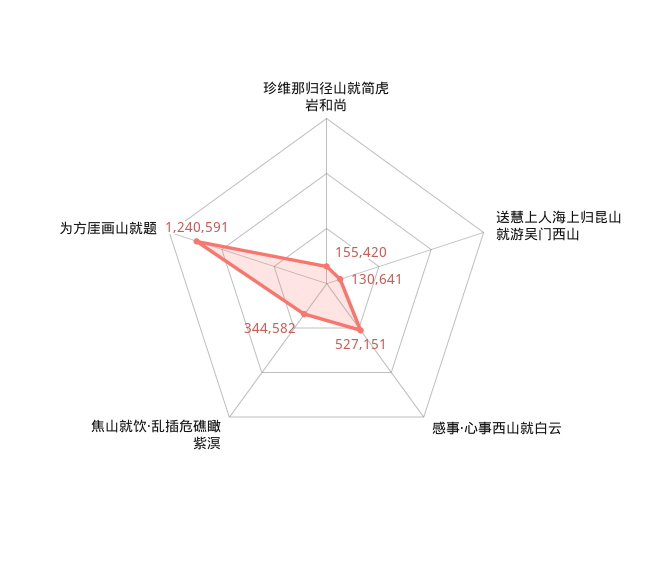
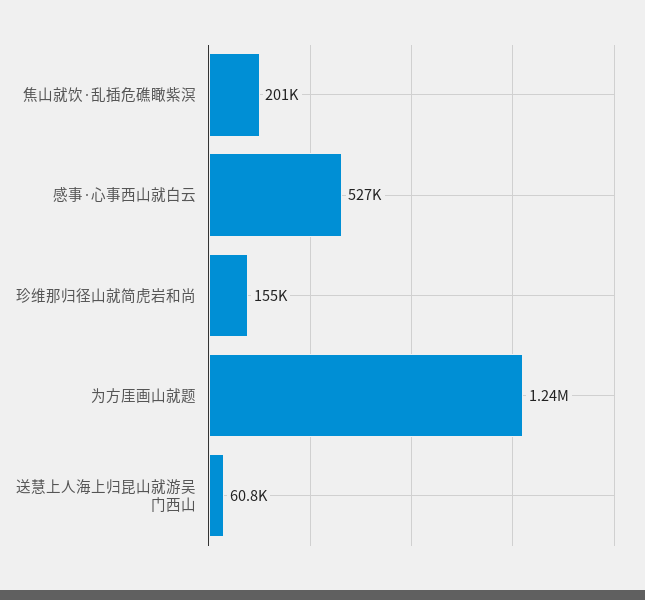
送慧上人海上归昆山就游吴门西山: 130641 -> 60800
焦山就饮·乱插危礁瞰紫溟: 344582 -> 201000

